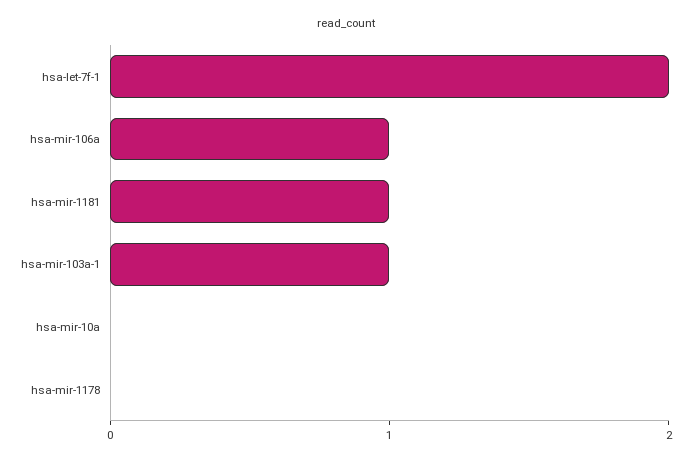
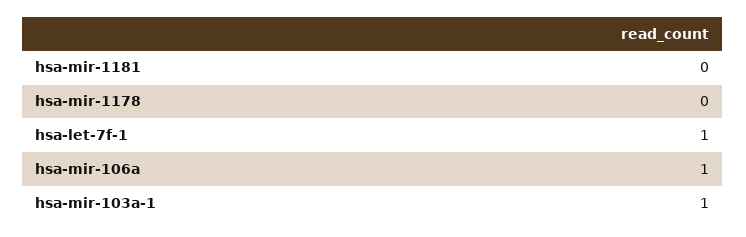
hsa-let-7f-1: 2 -> 1
hsa-mir-1181: 1 -> 0
hsa-mir-10a: 0 -> none

